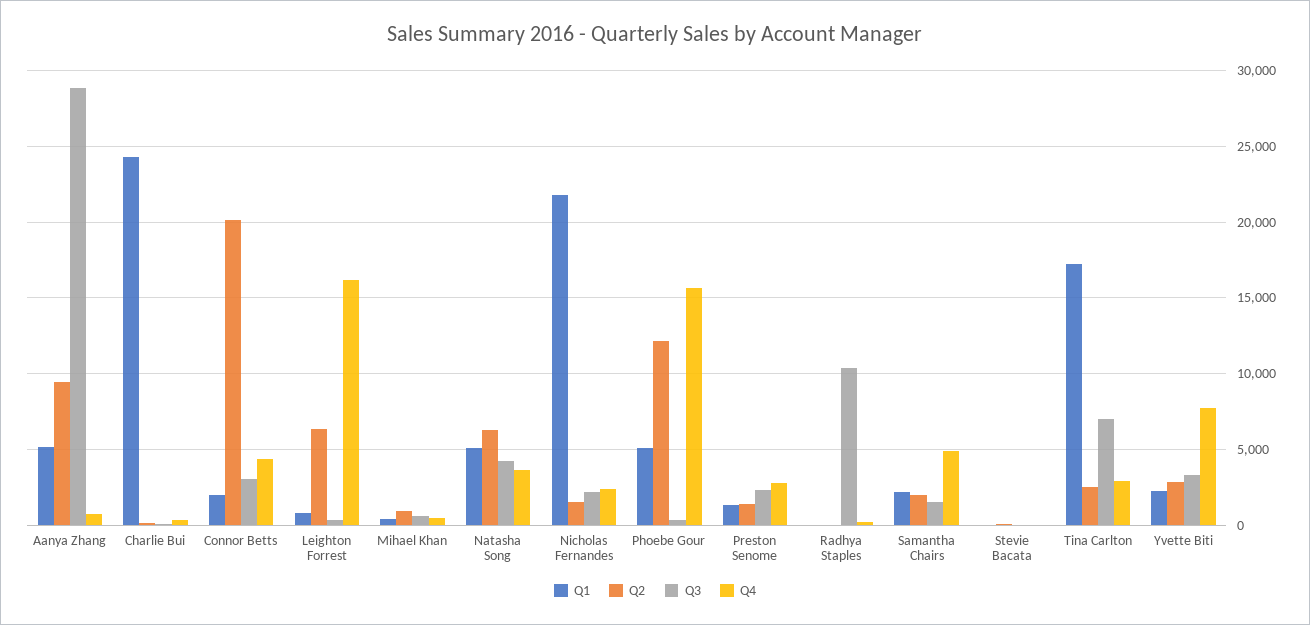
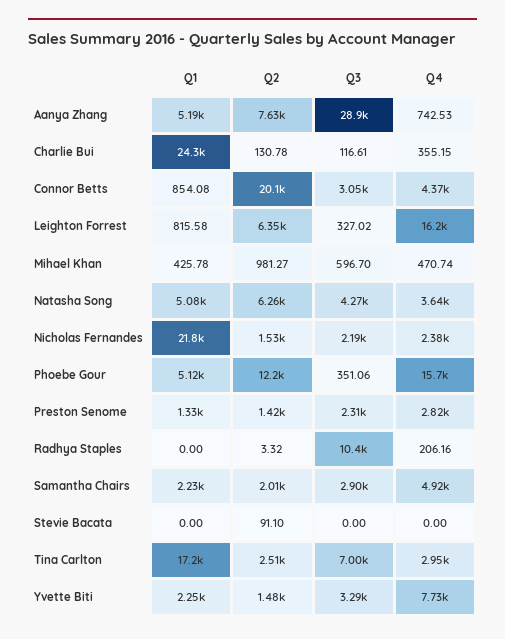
Q2, Aanya Zhang: 9500 -> 7630
Q1, Connor Betts: 2000 -> 854.08
Q3, Samantha Chairs: 1500 -> 2900
Q2, Yvette Biti: 3000 -> 1480

